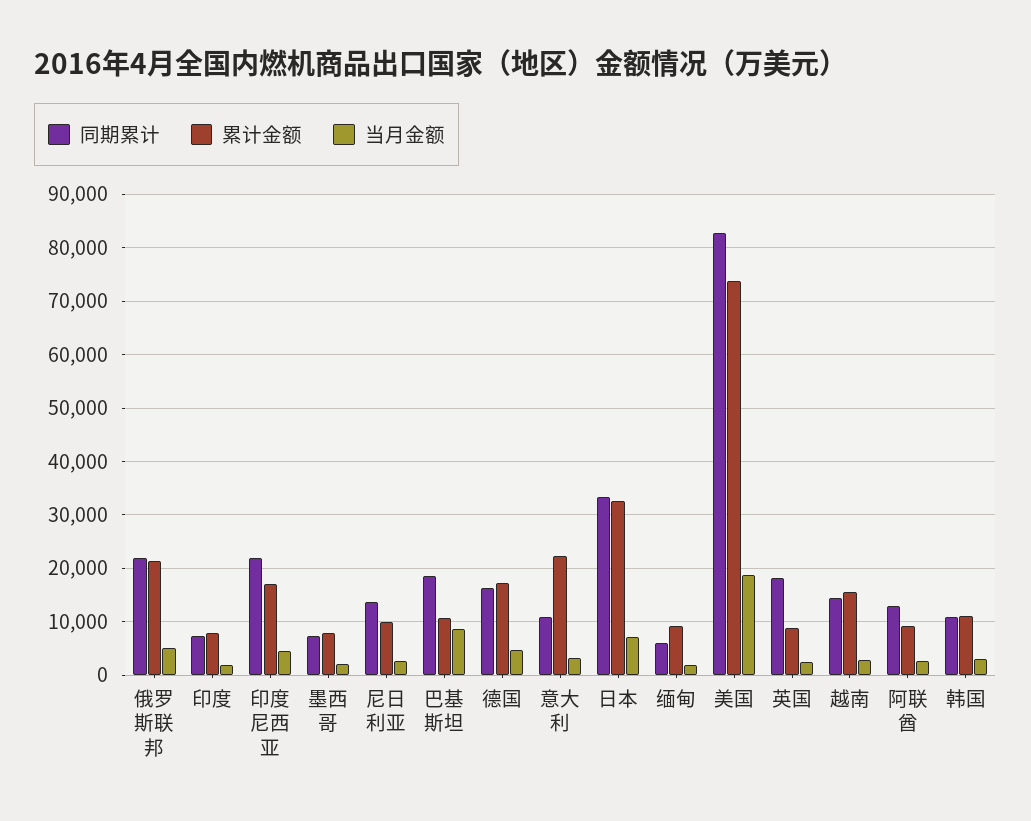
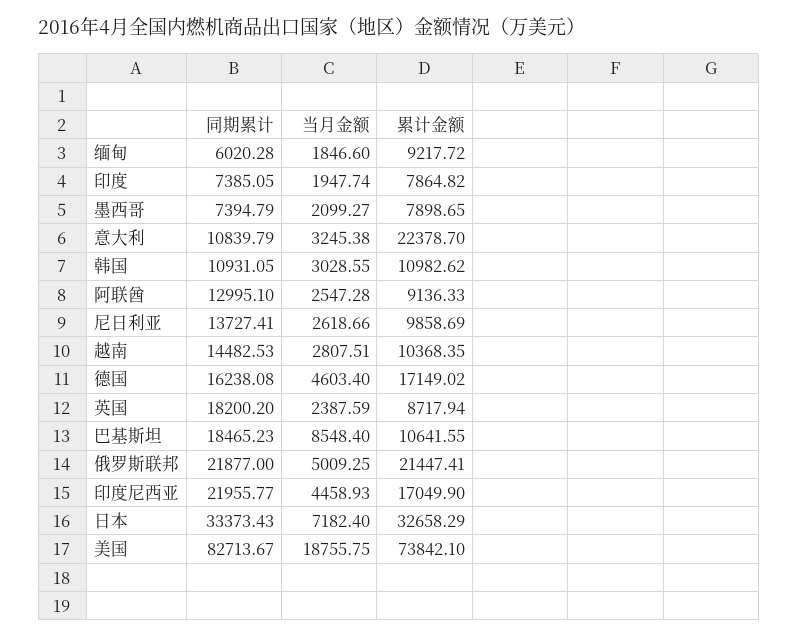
累计金额, 越南: 16000 -> 10368.35

